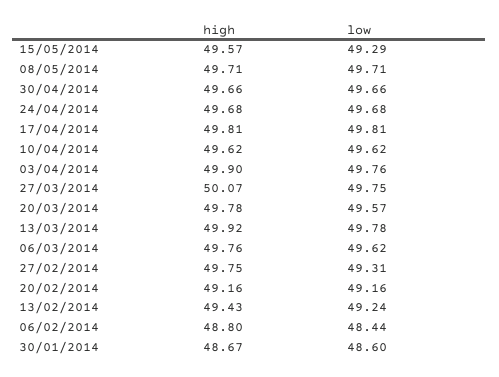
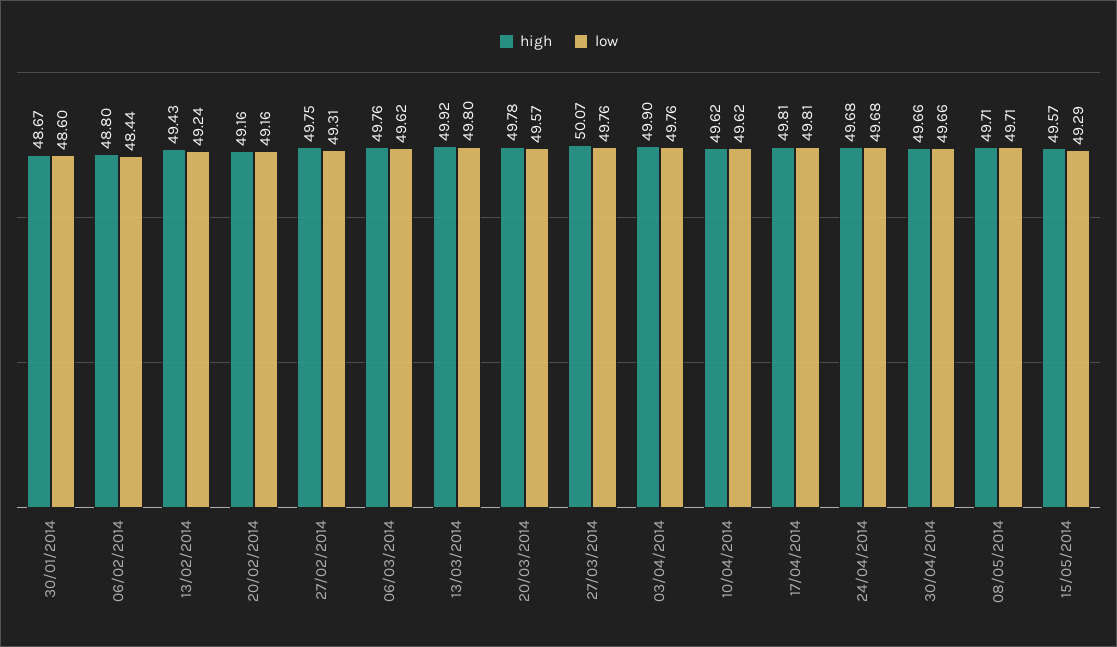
low, 27/03/2014: 49.75 -> 49.76
low, 13/03/2014: 49.78 -> 49.8

